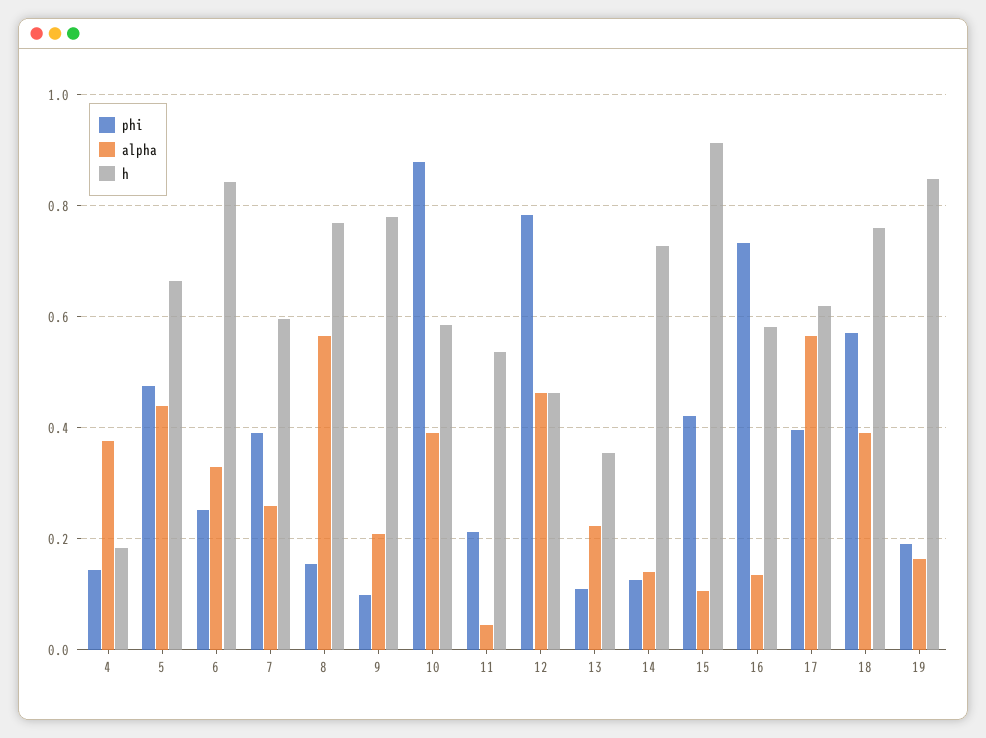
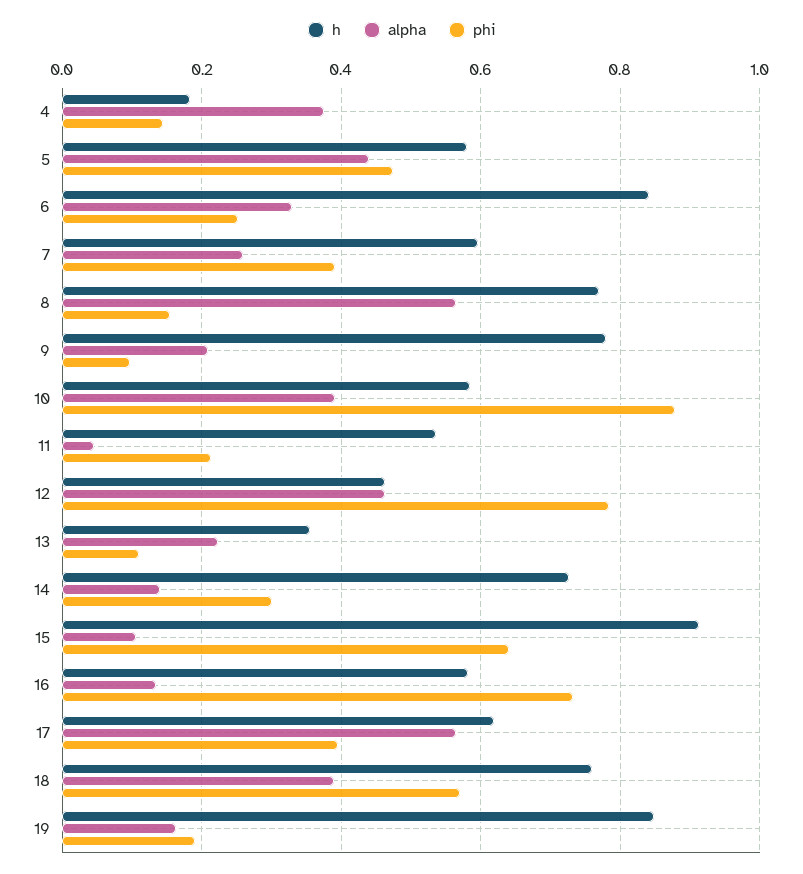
h, 5: 0.66 -> 0.58
phi, 14: 0.12 -> 0.3
phi, 15: 0.42 -> 0.64

